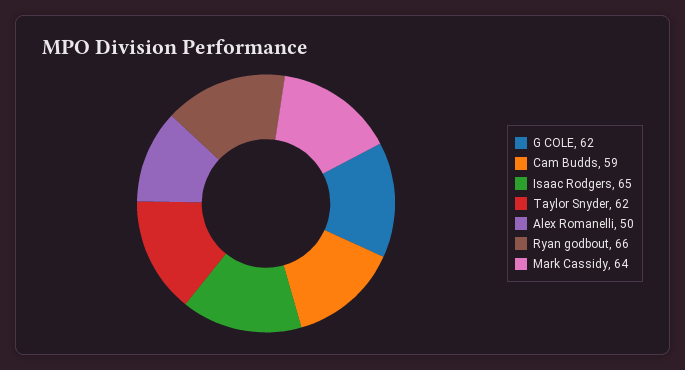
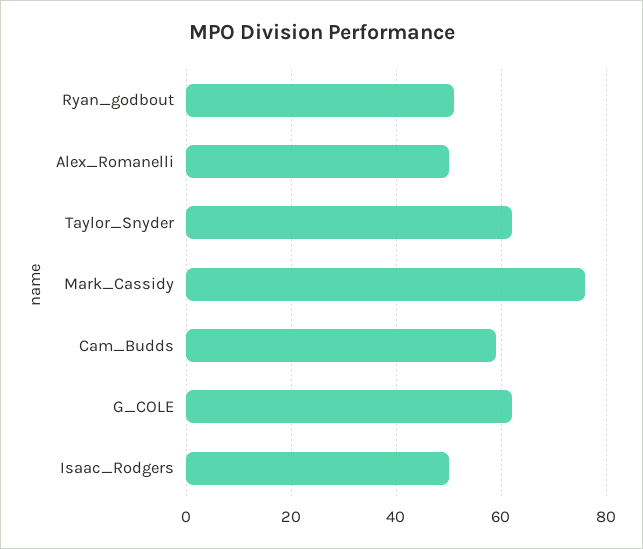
Isaac Rodgers: 65 -> 50
Ryan godbout: 66 -> 50
Mark Cassidy: 64 -> 75

